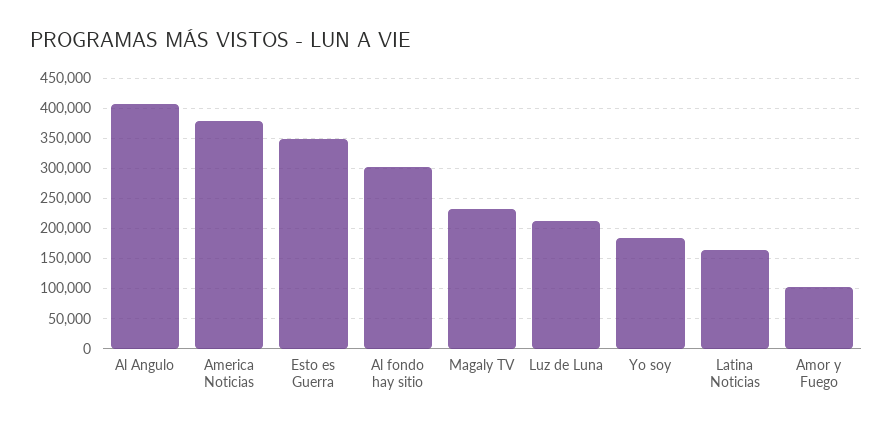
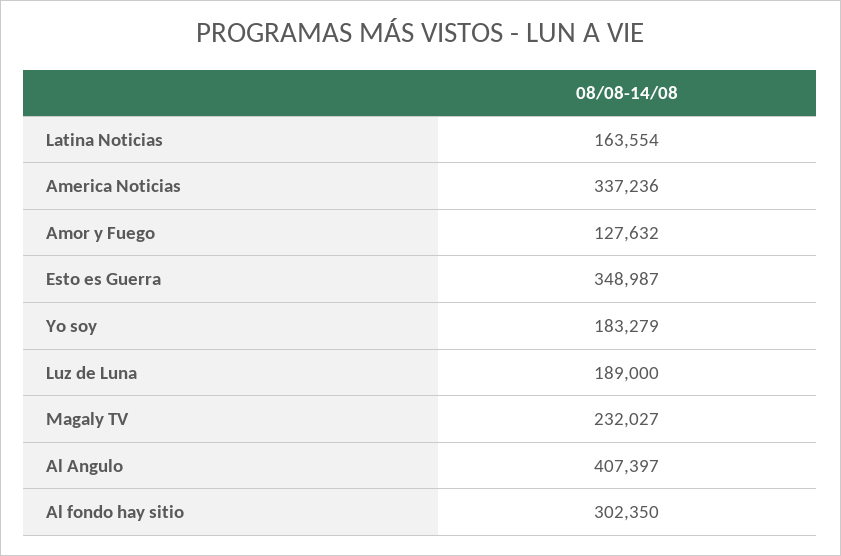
America Noticias: 380000 -> 337236
Luz de Luna: 210000 -> 189000
Amor y Fuego: 100000 -> 127632

